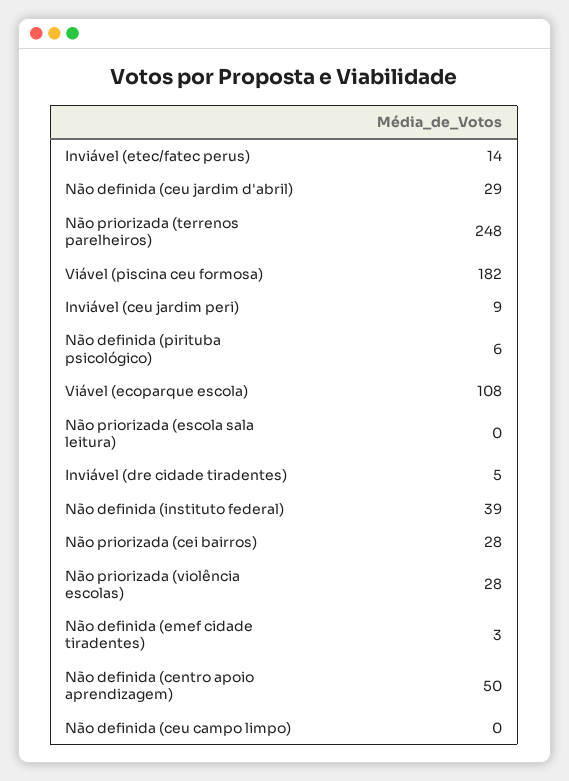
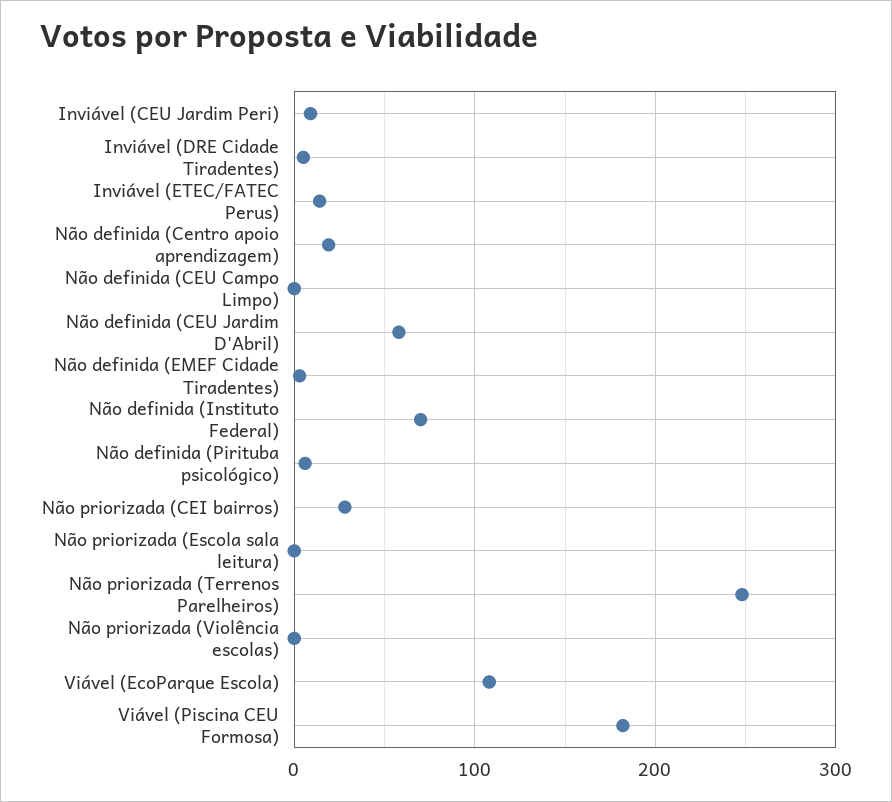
Não definida (ceu jardim d'abril): 29 -> 60
Não definida (instituto federal): 39 -> 70
Não priorizada (violência escolas): 28 -> 0
Não definida (centro apoio aprendizagem): 50 -> 20

